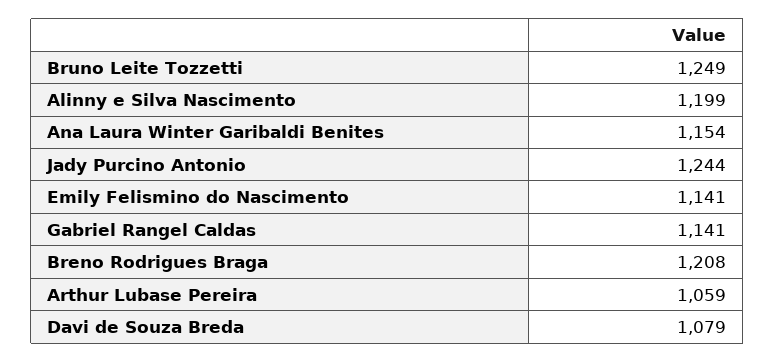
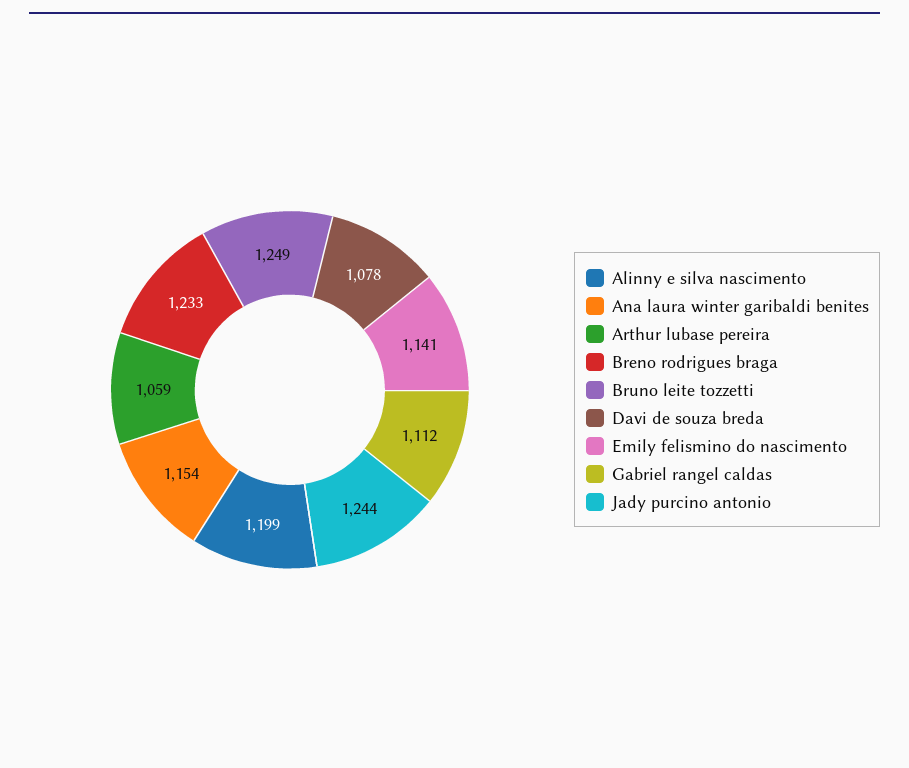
Gabriel Rangel Caldas: 1141 -> 1112
Breno Rodrigues Braga: 1208 -> 1233
Davi de Souza Breda: 1079 -> 1078

